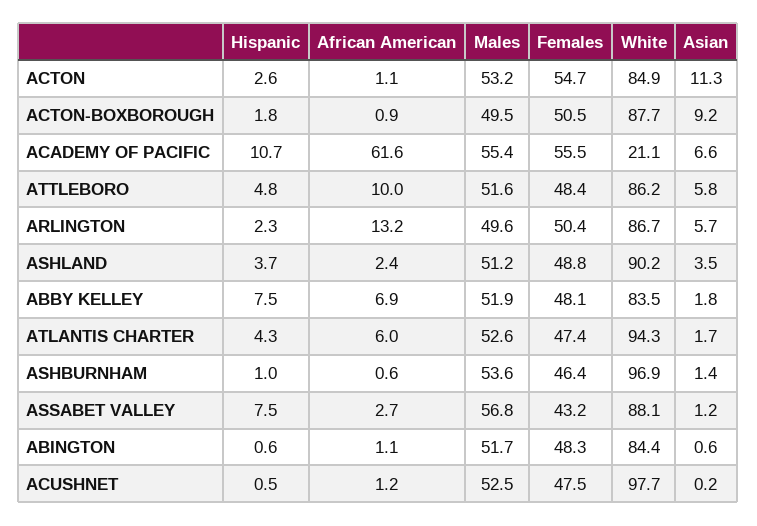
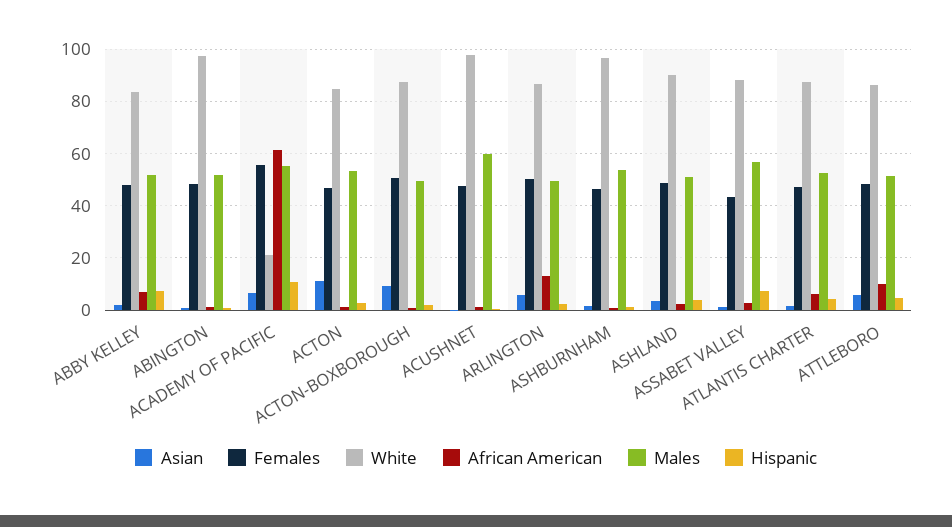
Females, ACTON: 54.7 -> 47.5
White, ATLANTIS CHARTER: 94.3 -> 87.5
White, ABINGTON: 84.4 -> 97.5
Males, ACUSHNET: 52.5 -> 60

